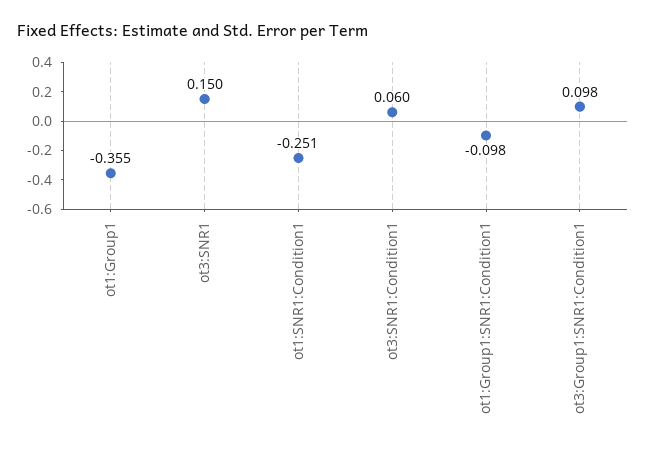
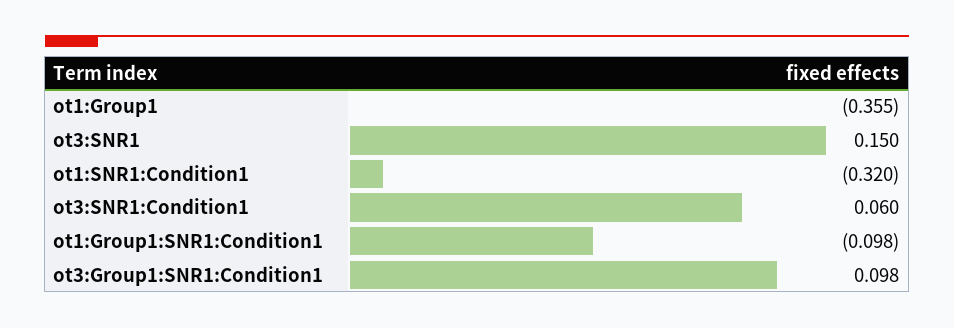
ot1:SNR1:Condition1: -0.251 -> -0.32

